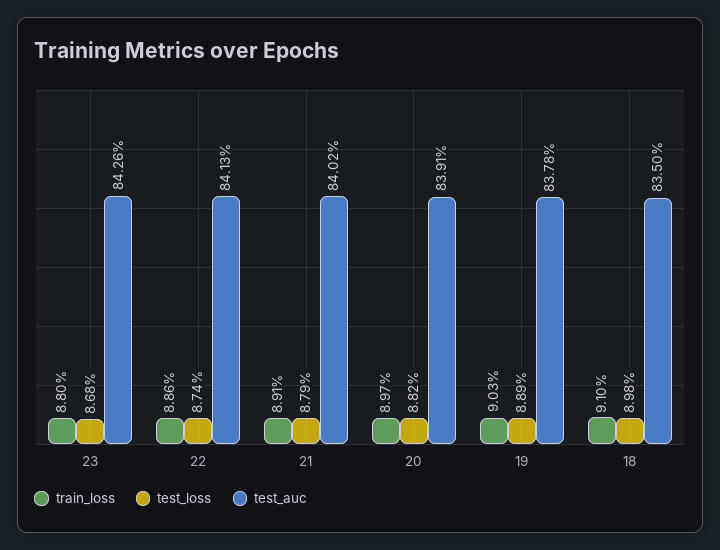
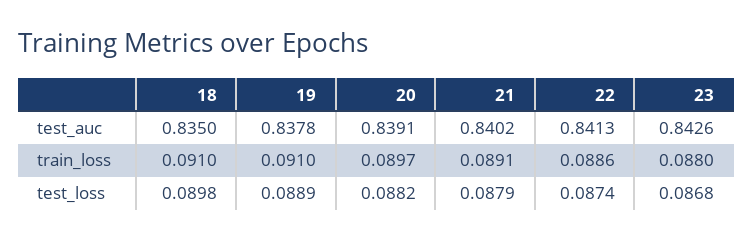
train_loss, 19: 0.0903 -> 0.091

